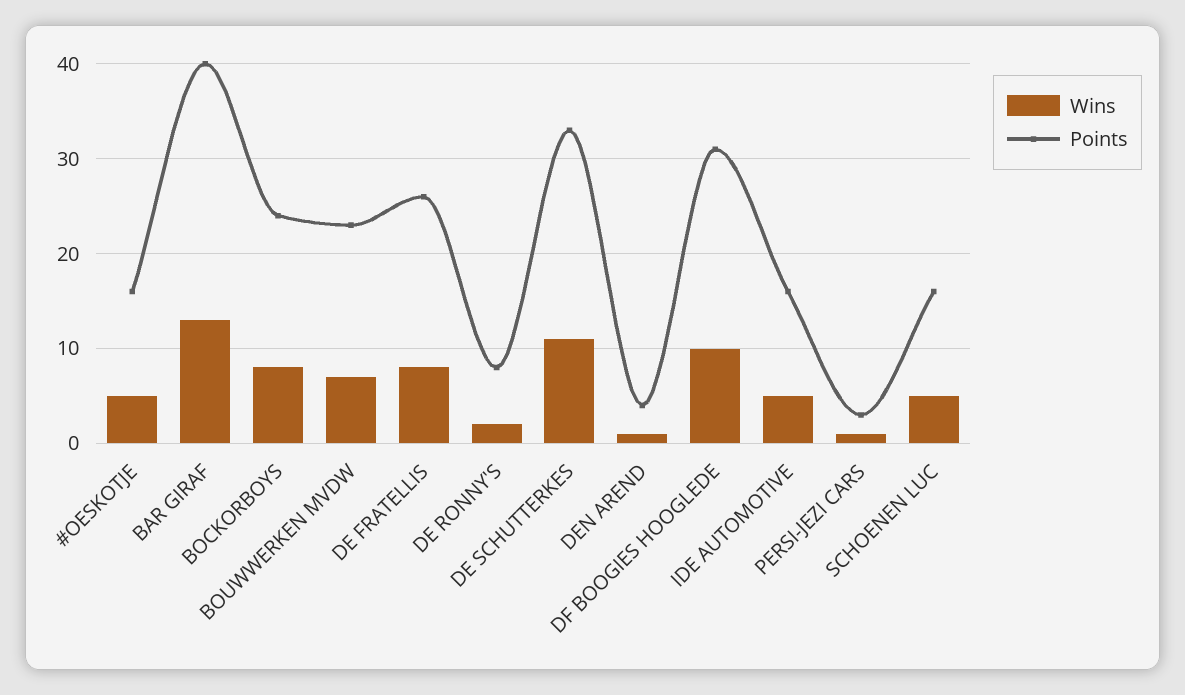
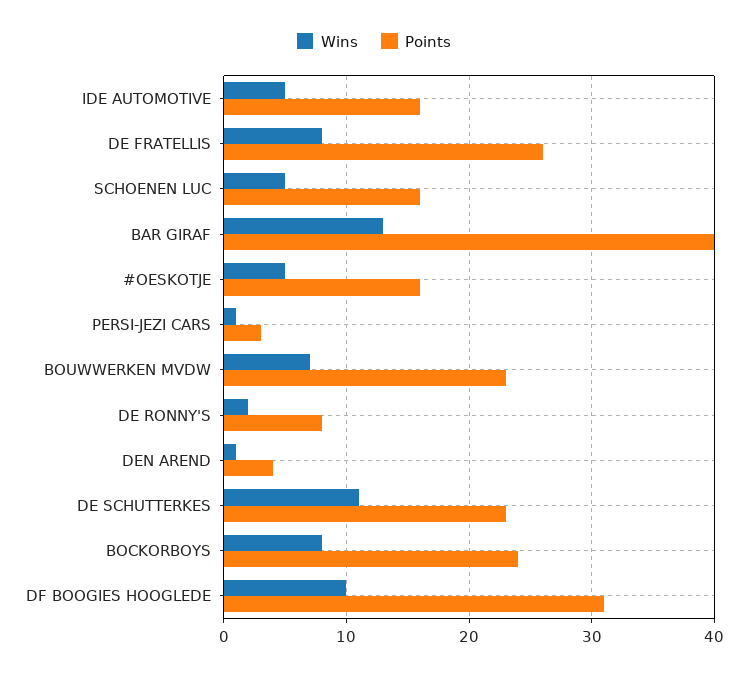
Points, DE SCHUTTERKES: 33 -> 23

